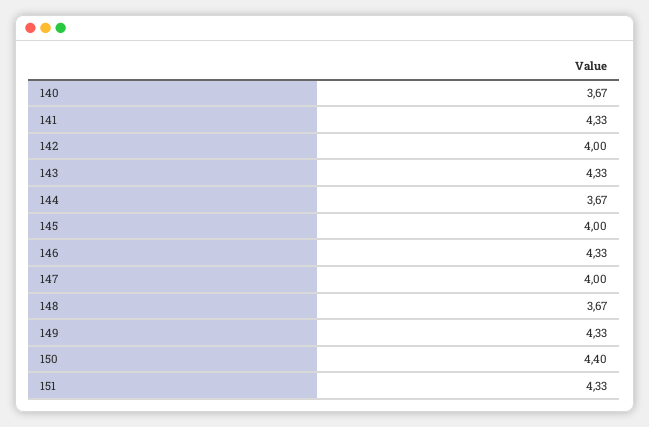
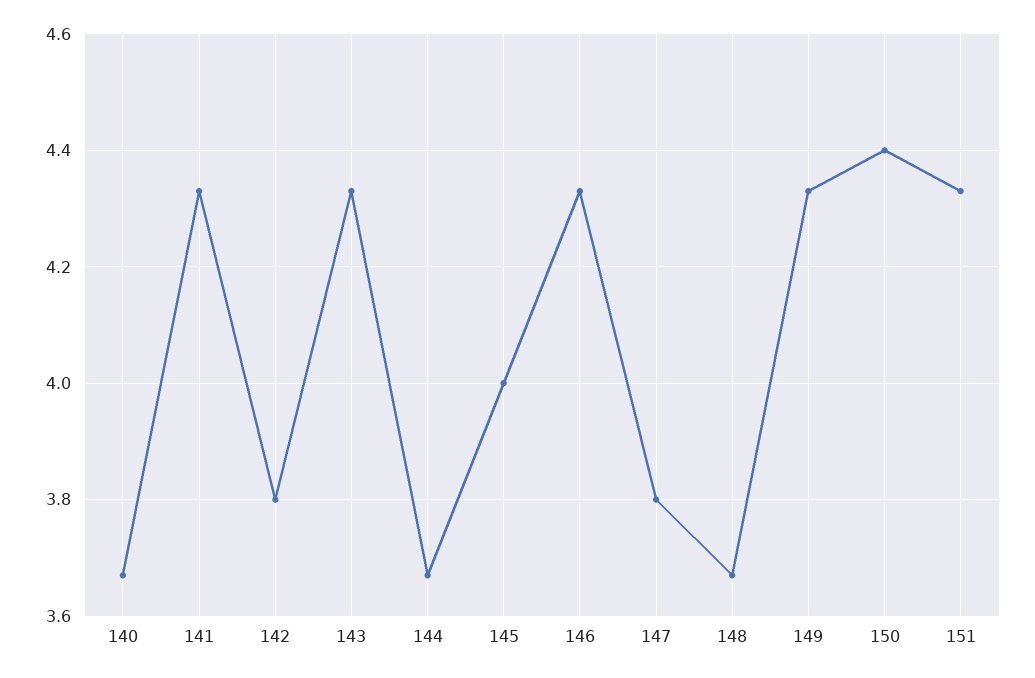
142: 4 -> 3.8
147: 4 -> 3.8

